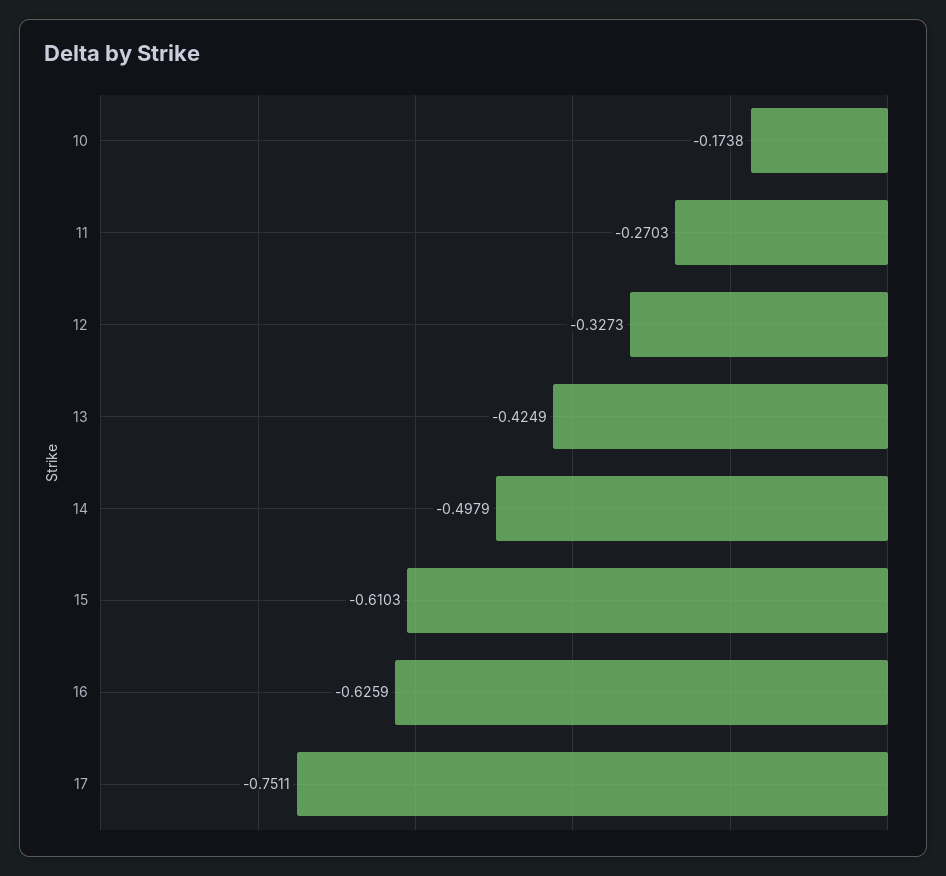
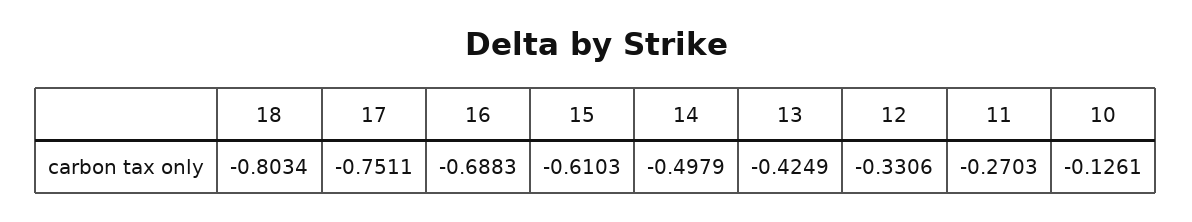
10: -0.1738 -> -0.1261
12: -0.3273 -> -0.3306
16: -0.6259 -> -0.6883
18: none -> -0.8034

